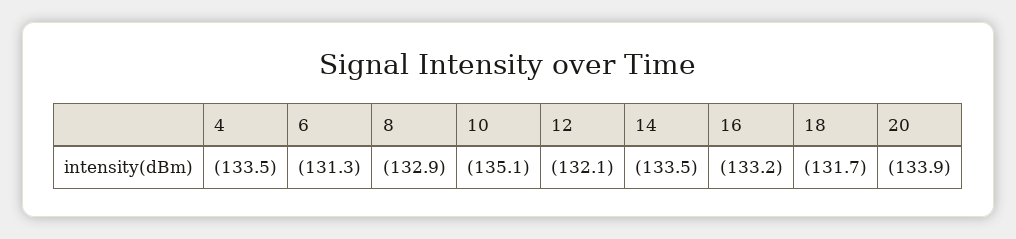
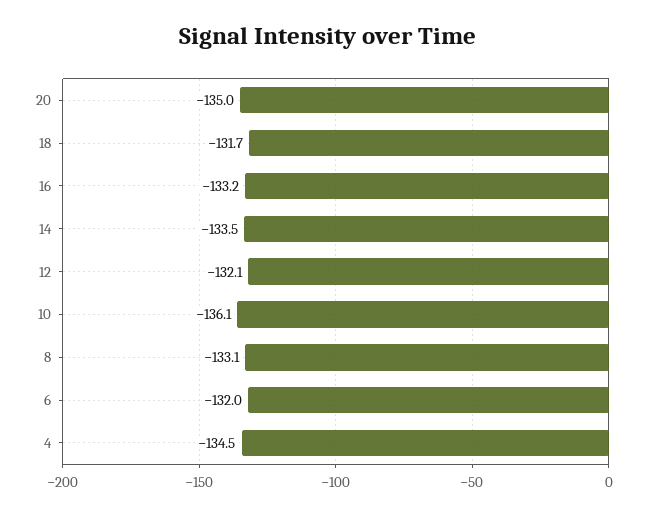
4: -133.5 -> -134.5
6: -131.3 -> -132
8: -132.9 -> -133.1
10: -135.1 -> -136.1
20: -133.9 -> -135

